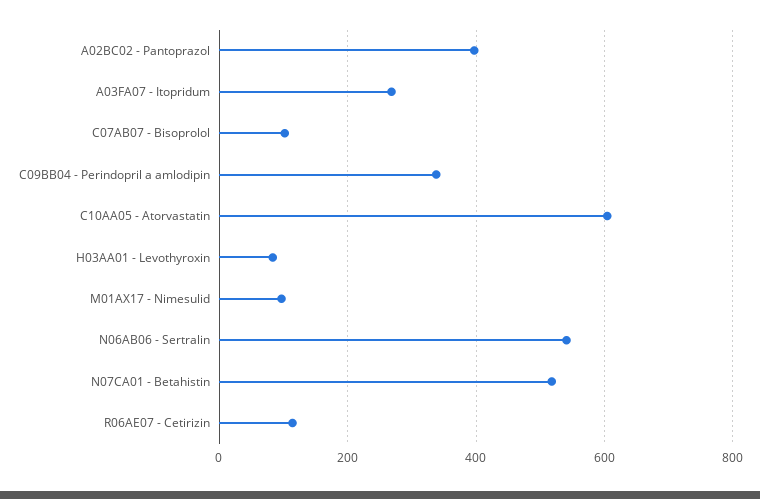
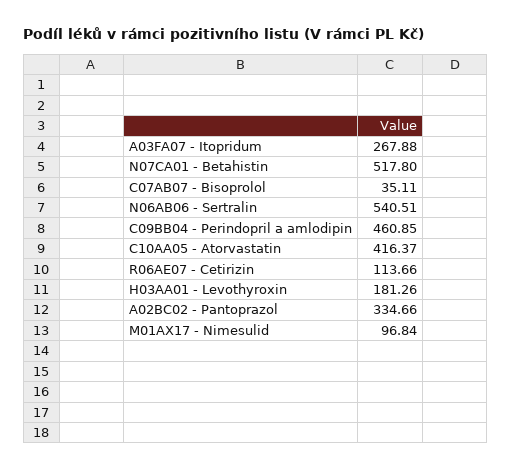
A02BC02 - Pantoprazol: 400 -> 334.66
C07AB07 - Bisoprolol: 100 -> 35.11
C09BB04 - Perindopril a amlodipin: 340 -> 460.85
C10AA05 - Atorvastatin: 600 -> 416.37
H03AA01 - Levothyroxin: 80 -> 181.26

